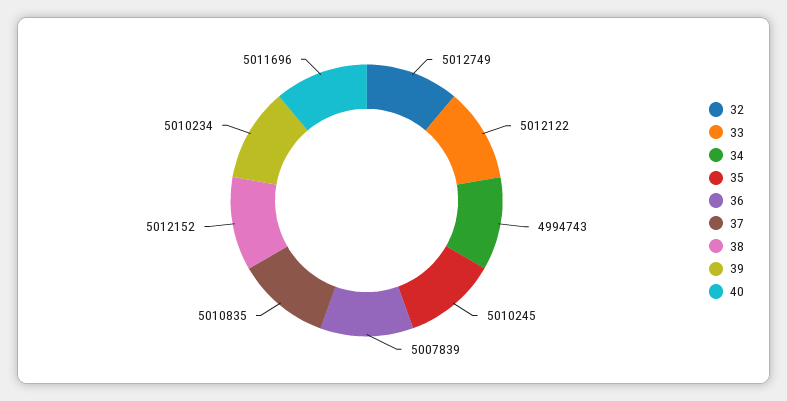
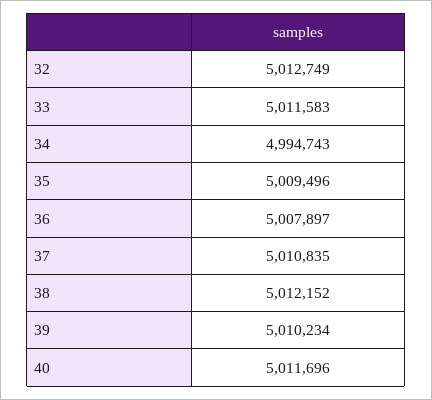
33: 5012122 -> 5011583
35: 5010245 -> 5009496
36: 5007839 -> 5007897

